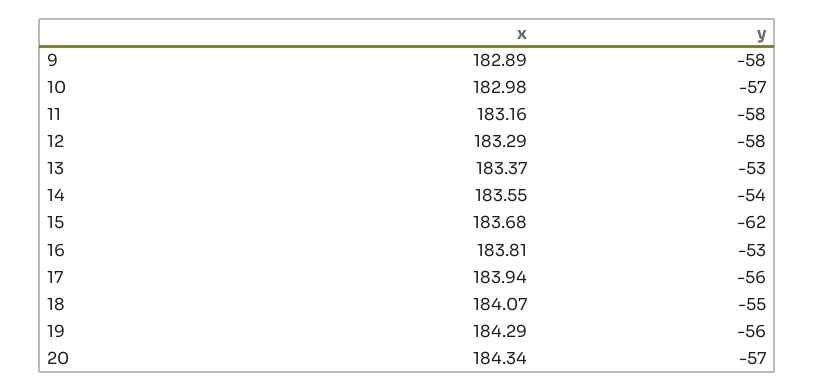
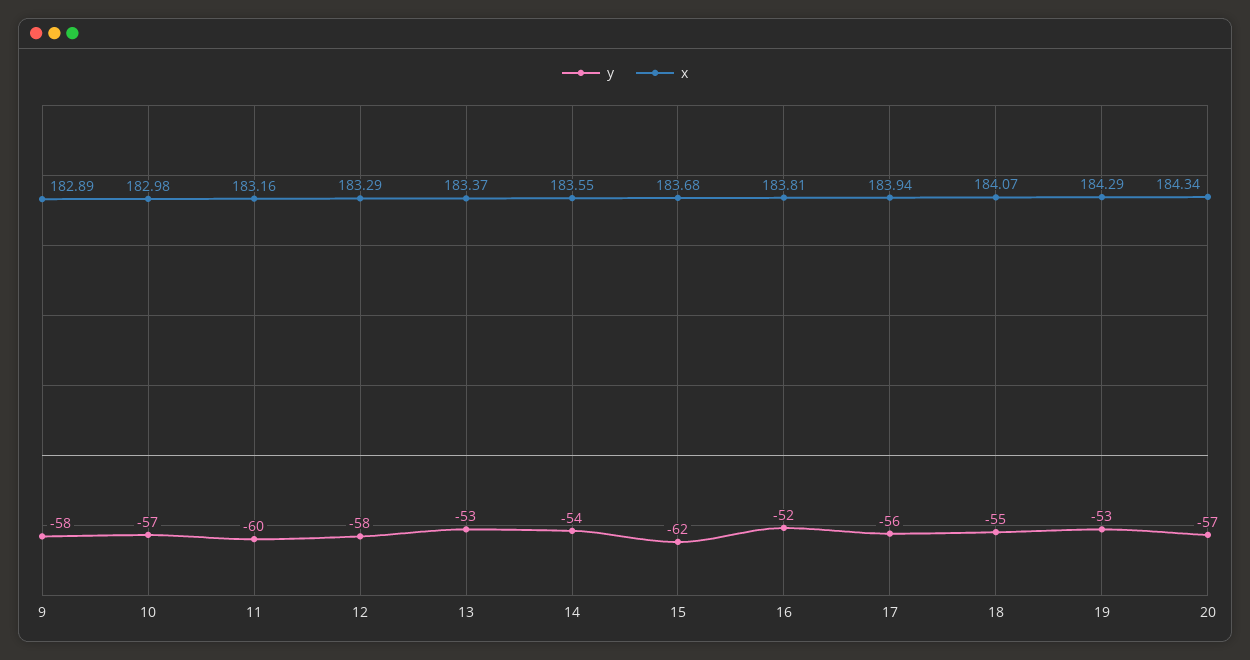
y, 11: -58 -> -60
y, 16: -53 -> -52
y, 19: -56 -> -53

